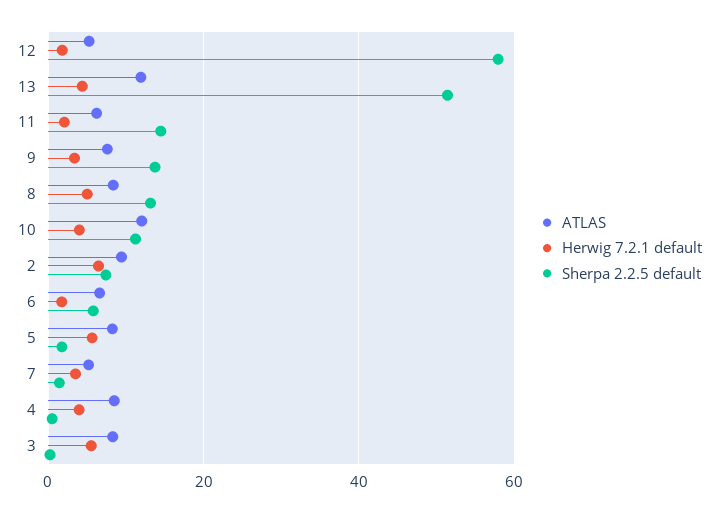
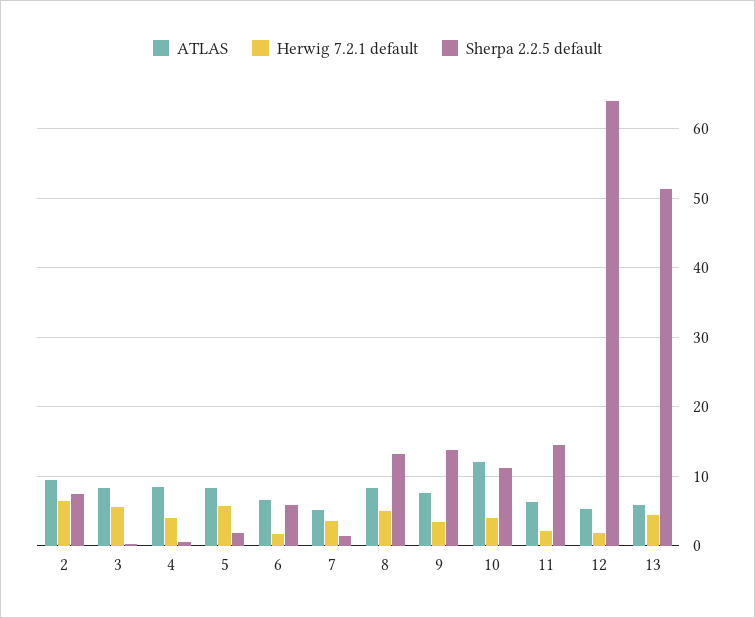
Sherpa 2.2.5 default, 12: 58 -> 64
ATLAS, 13: 12 -> 6

